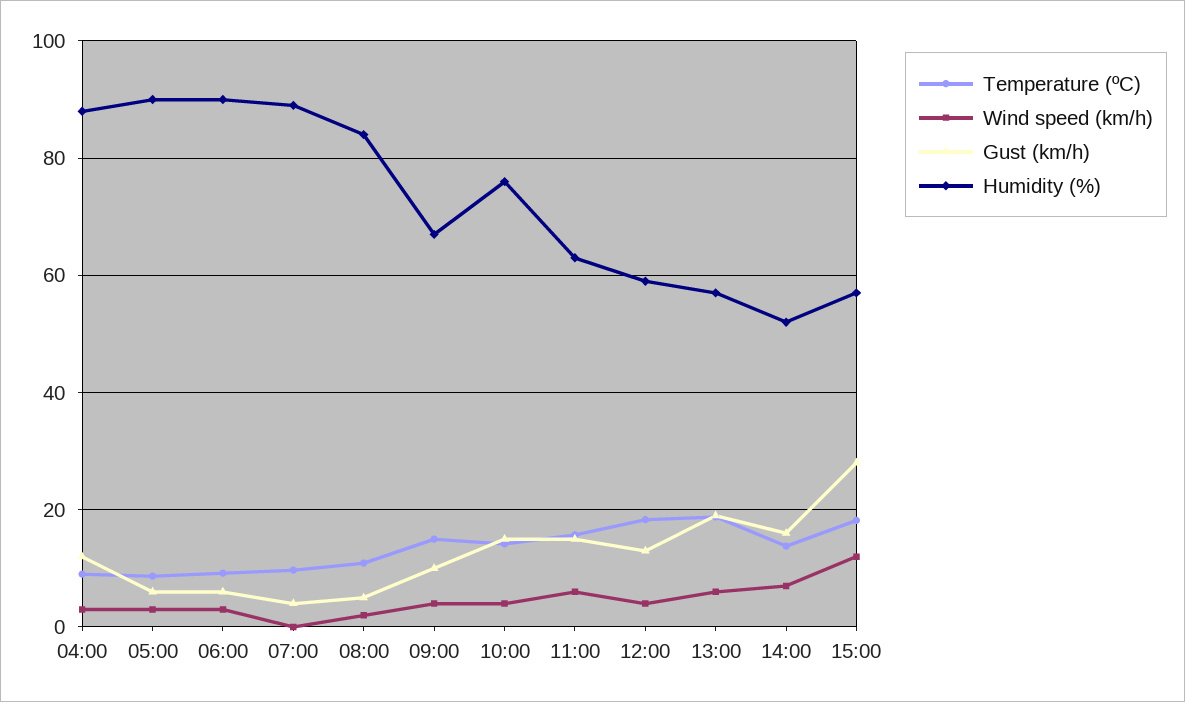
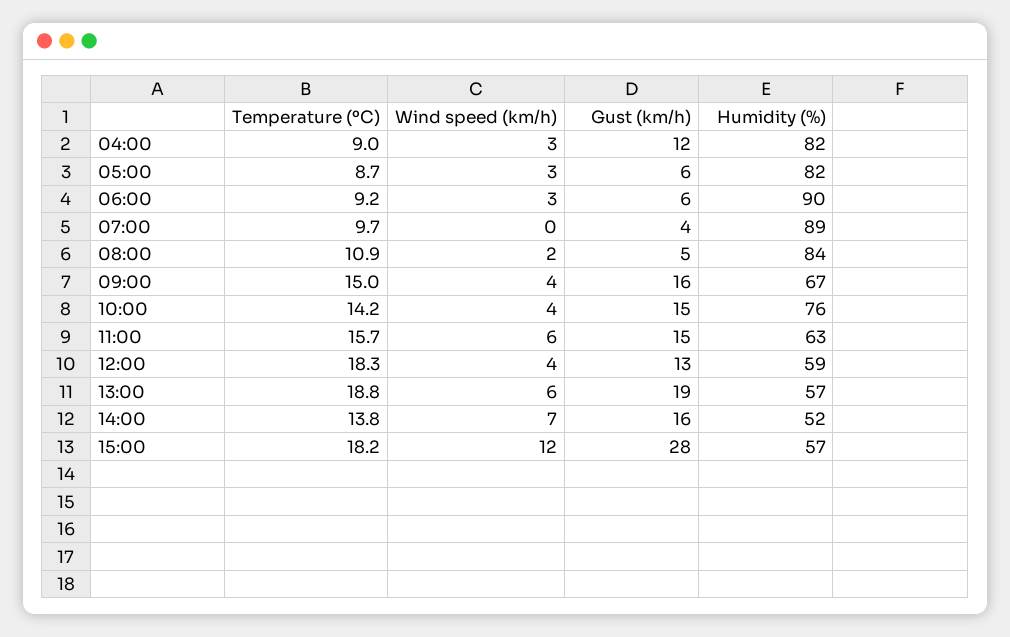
Humidity (%), 04:00: 88 -> 82
Humidity (%), 05:00: 90 -> 82
Gust (km/h), 09:00: 10 -> 16

